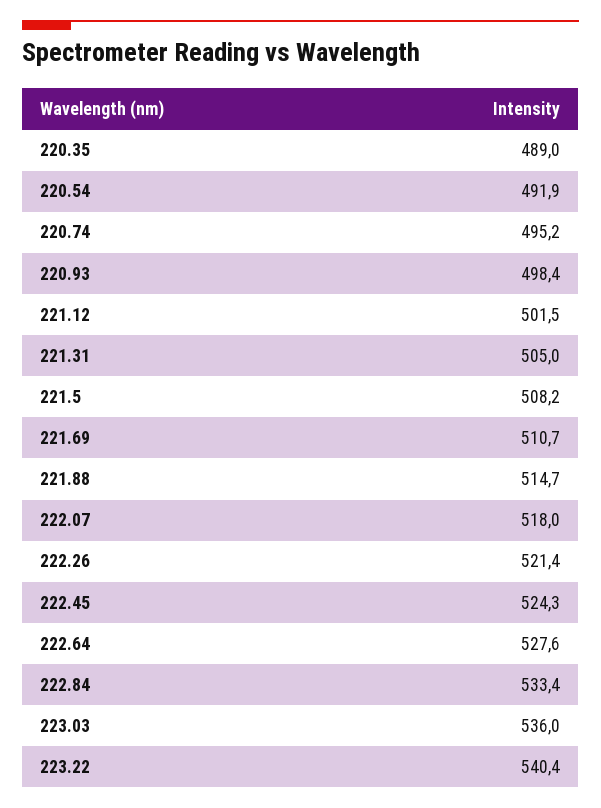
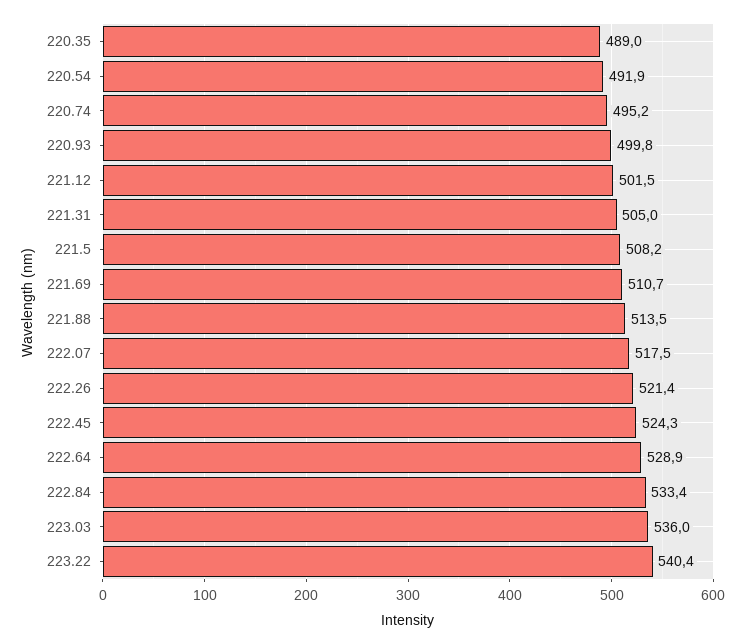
220.93: 498.4 -> 499.8
221.88: 514.7 -> 513.5
222.07: 518 -> 517.5
222.64: 527.6 -> 528.9

